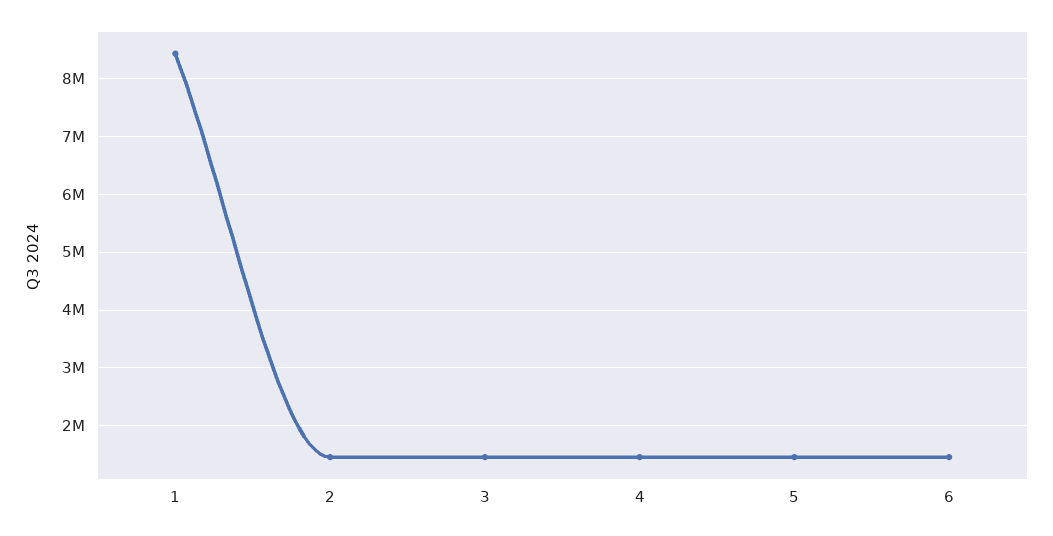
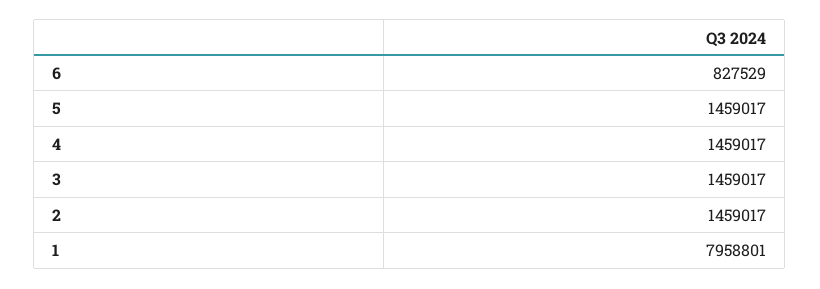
1: 8400000 -> 7958801
6: 1400000 -> 827529

